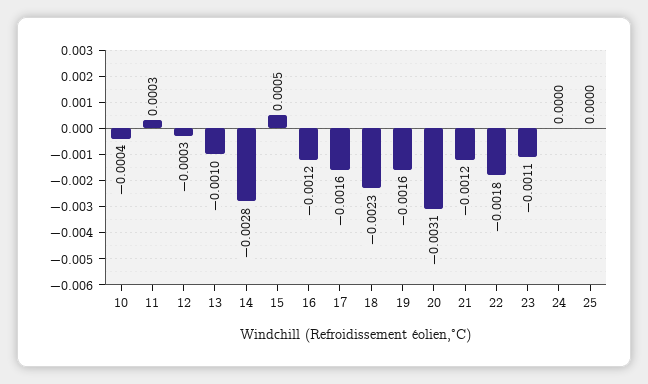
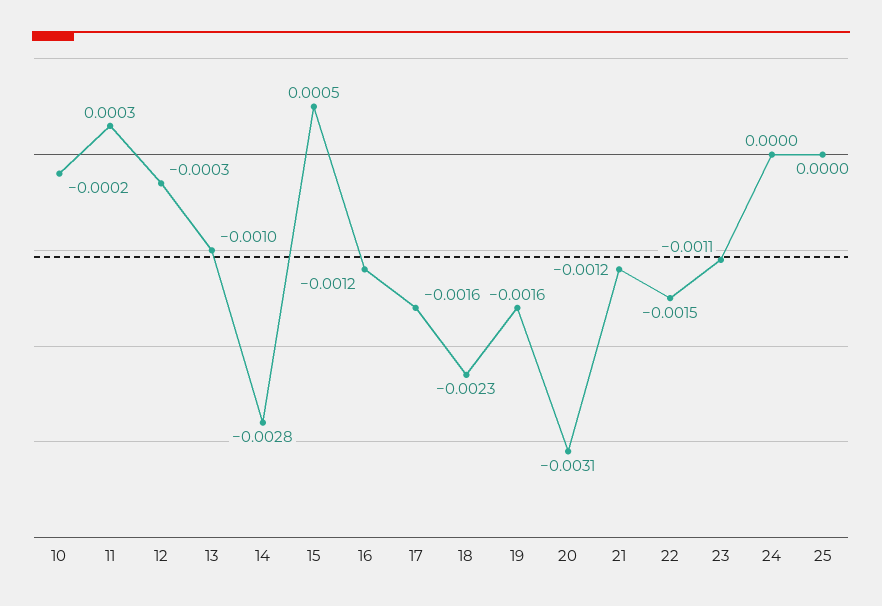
10: -0.0004 -> -0.0002
22: -0.0018 -> -0.0015

